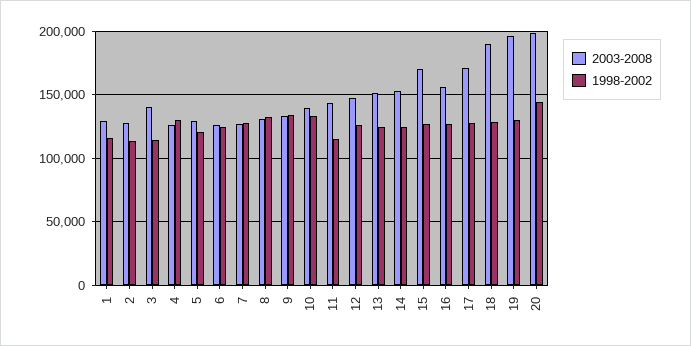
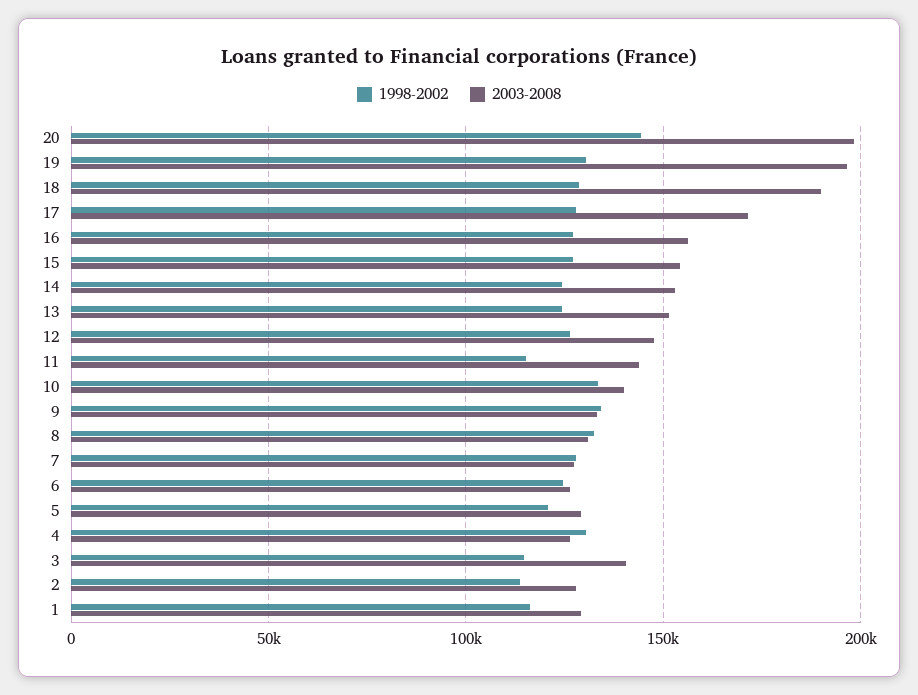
2003-2008, 15: 170000 -> 155000

